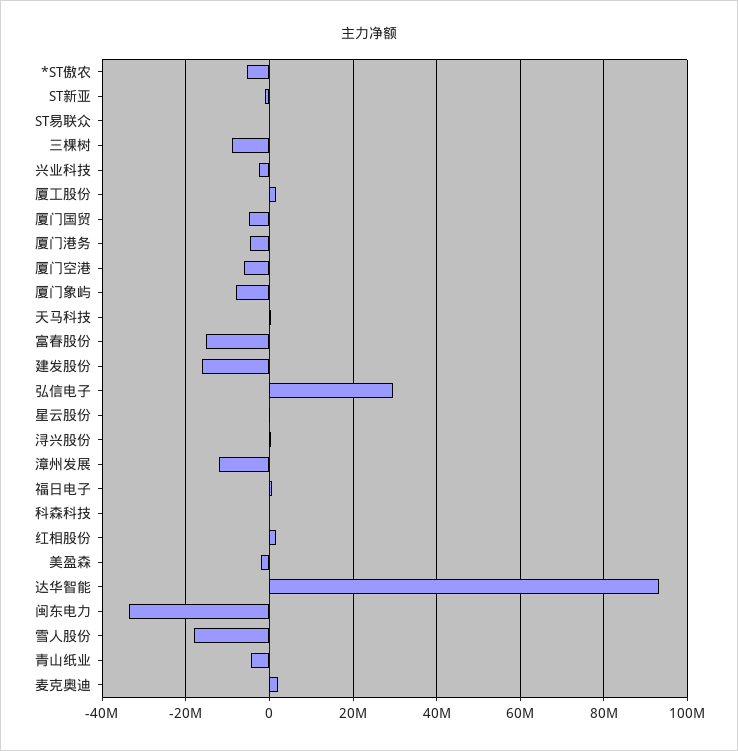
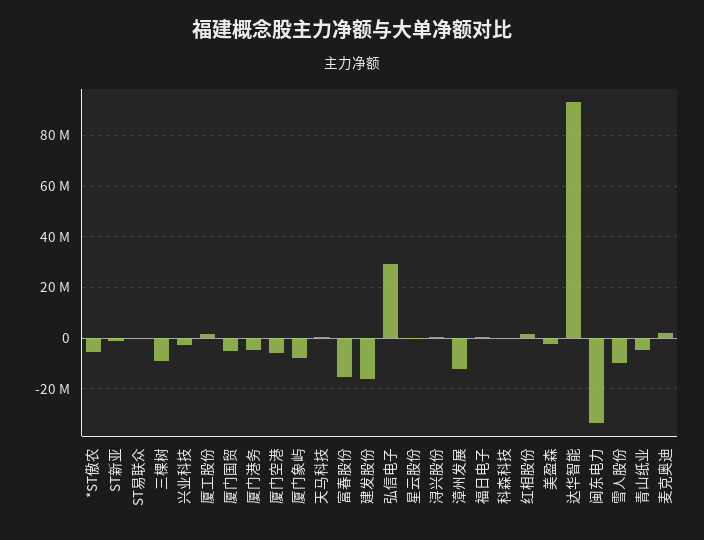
雪人股份: -18000000 -> -10000000

